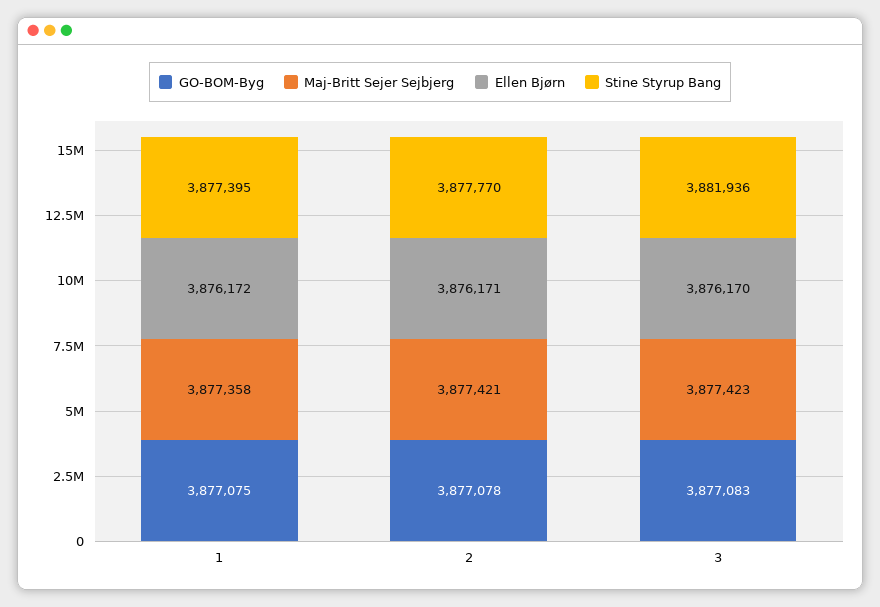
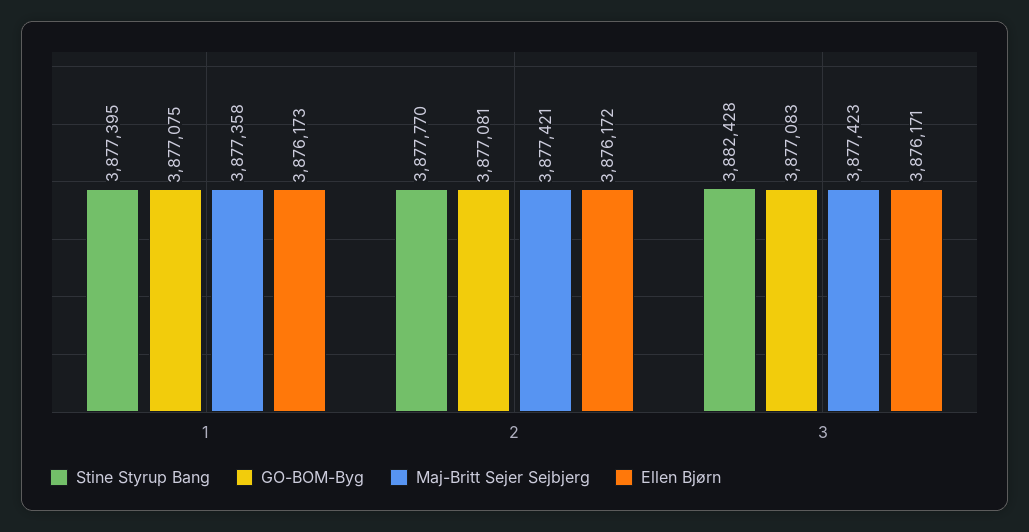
Ellen Bjørn, 1: 3876172 -> 3876173
GO-BOM-Byg, 2: 3877078 -> 3877081
Ellen Bjørn, 2: 3876171 -> 3876172
Ellen Bjørn, 3: 3876170 -> 3876171
Stine Styrup Bang, 3: 3881936 -> 3882428

